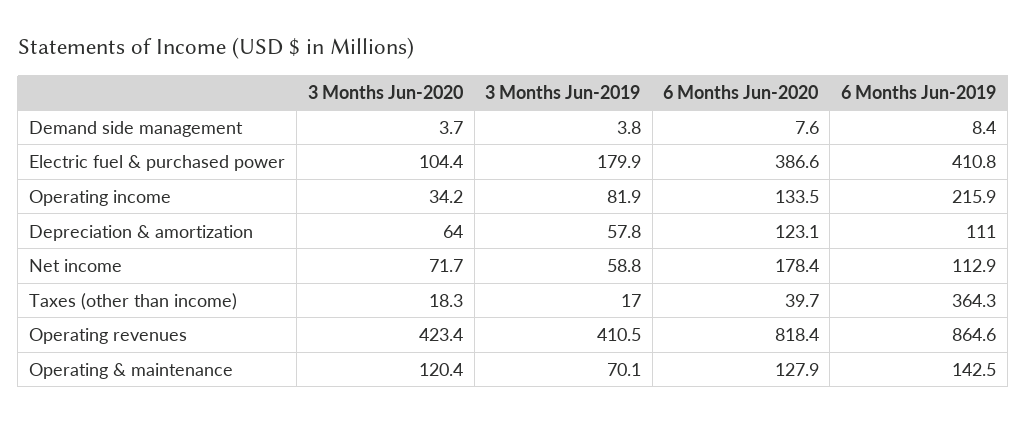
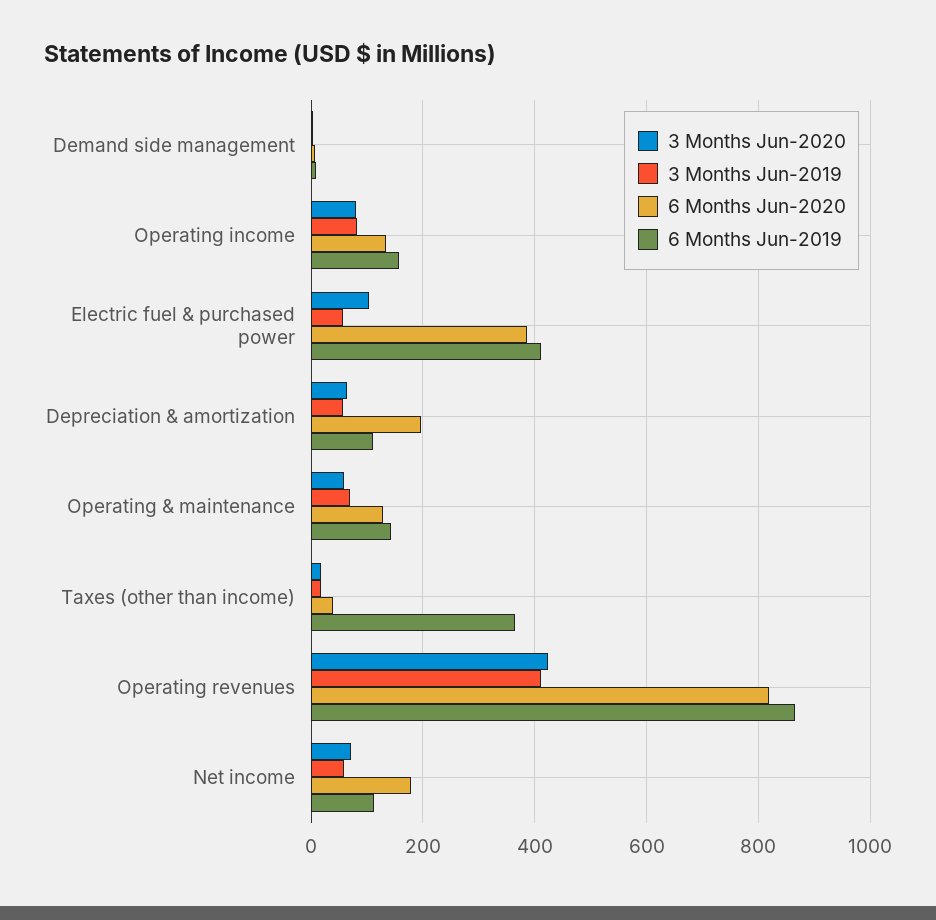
3 Months Jun-2019, Electric fuel & purchased power: 179.9 -> 60
3 Months Jun-2020, Operating income: 34.2 -> 80
6 Months Jun-2019, Operating income: 215.9 -> 160
6 Months Jun-2020, Depreciation & amortization: 123.1 -> 200
3 Months Jun-2020, Operating & maintenance: 120.4 -> 60

